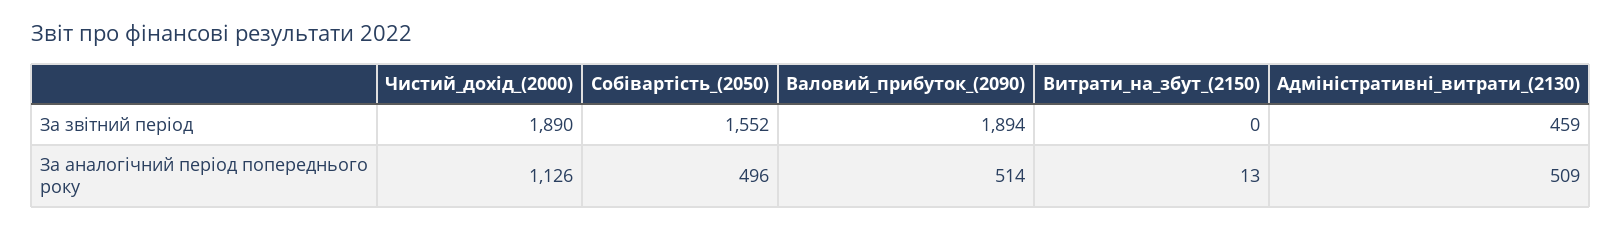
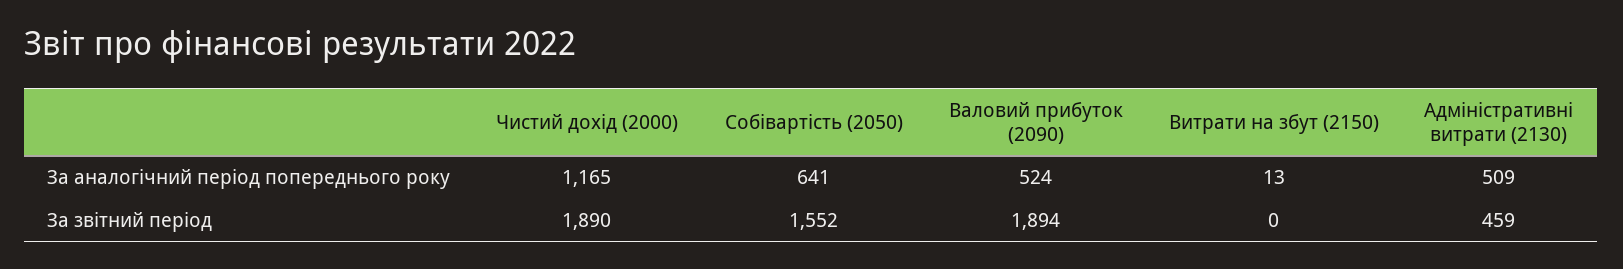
Чистий_дохід_(2000), За аналогічний період попереднього року: 1126 -> 1165
Собівартість_(2050), За аналогічний період попереднього року: 496 -> 641
Валовий_прибуток_(2090), За аналогічний період попереднього року: 514 -> 524

